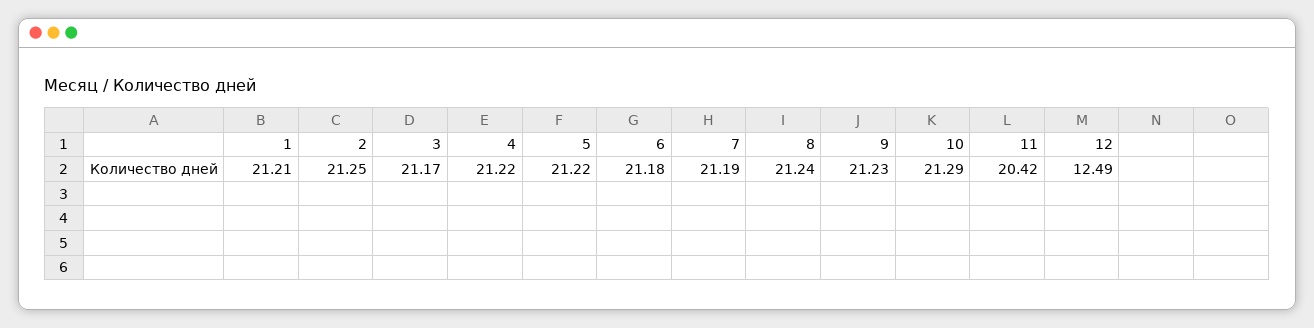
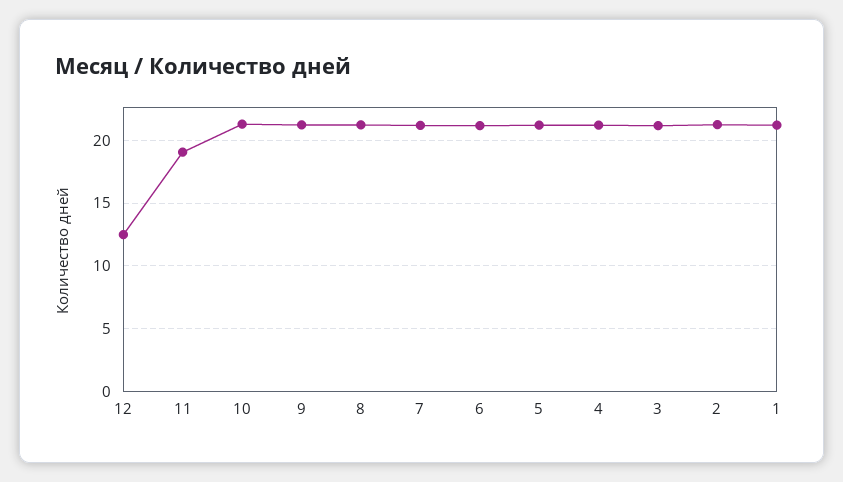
11: 20.42 -> 19

